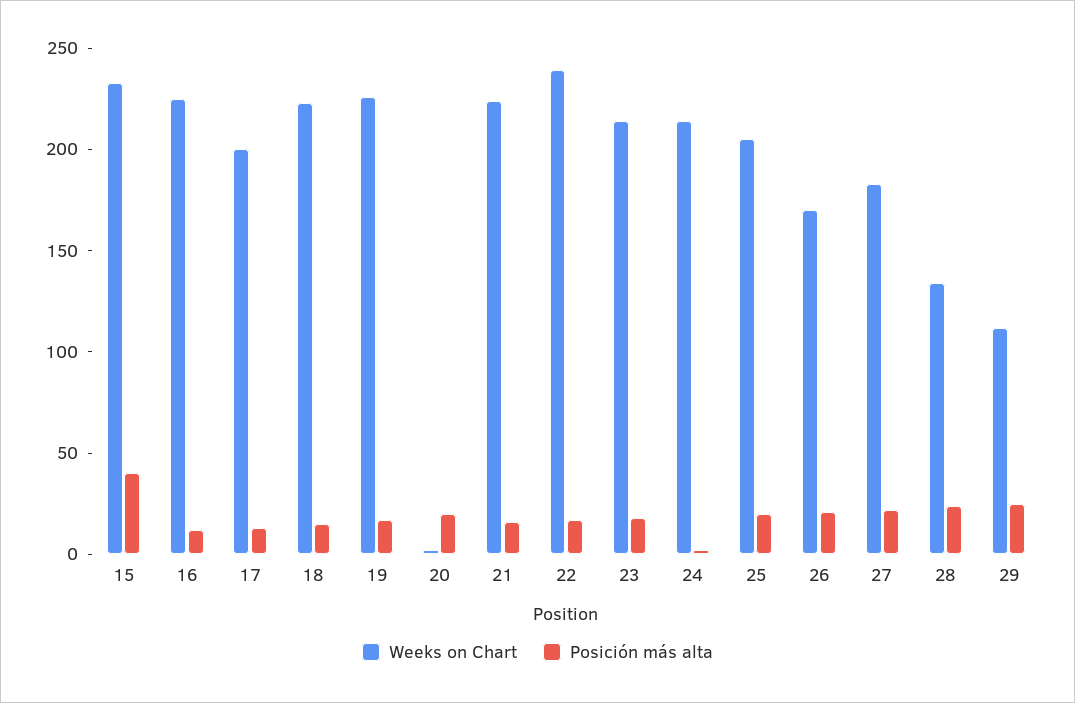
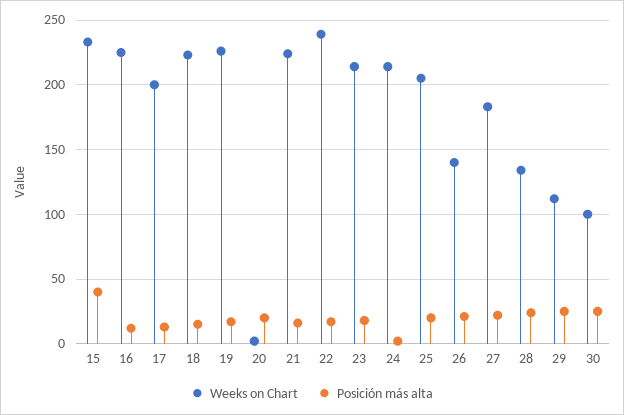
Weeks on Chart, 26: 170 -> 140
Weeks on Chart, 30: none -> 100
Posición más alta, 30: none -> 25

